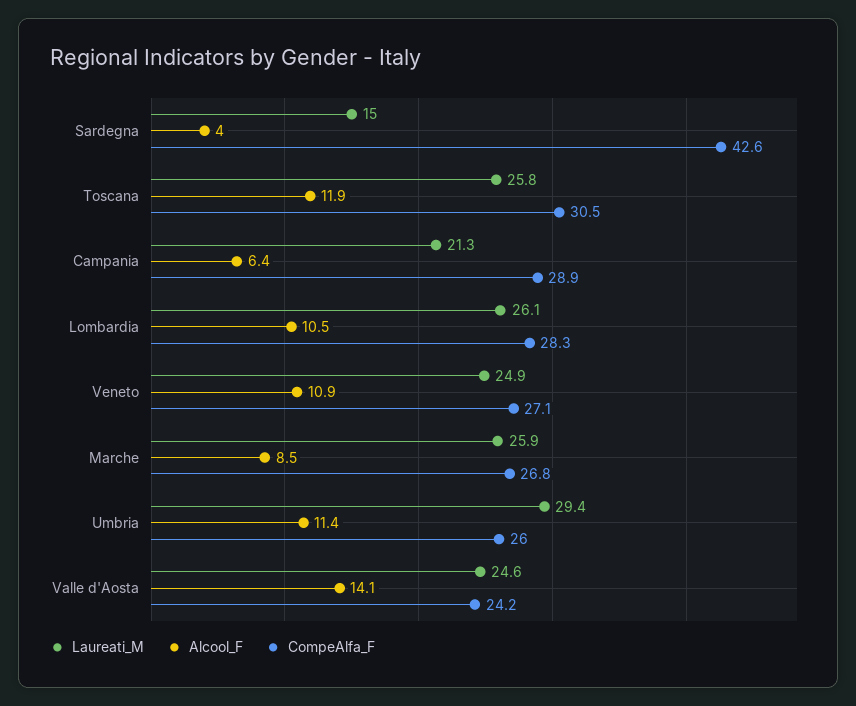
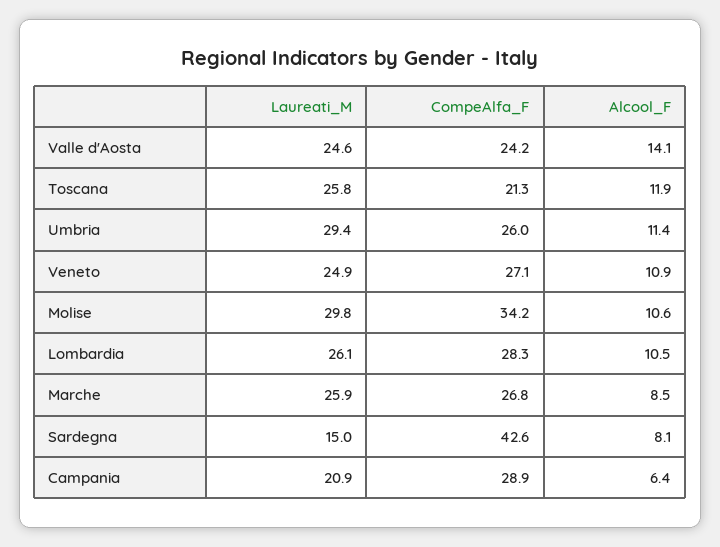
Alcool_F, Sardegna: 4 -> 8.1
CompeAlfa_F, Toscana: 30.5 -> 21.3
Laureati_M, Campania: 21.3 -> 20.9
Laureati_M, Molise: none -> 29.8
CompeAlfa_F, Molise: none -> 34.2
Alcool_F, Molise: none -> 10.6

